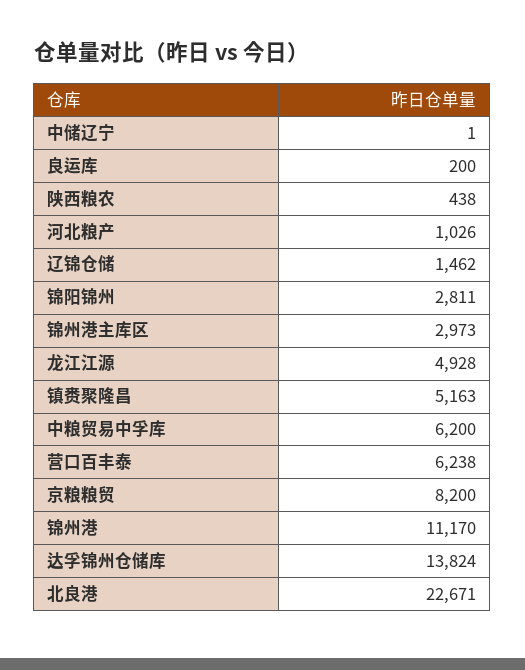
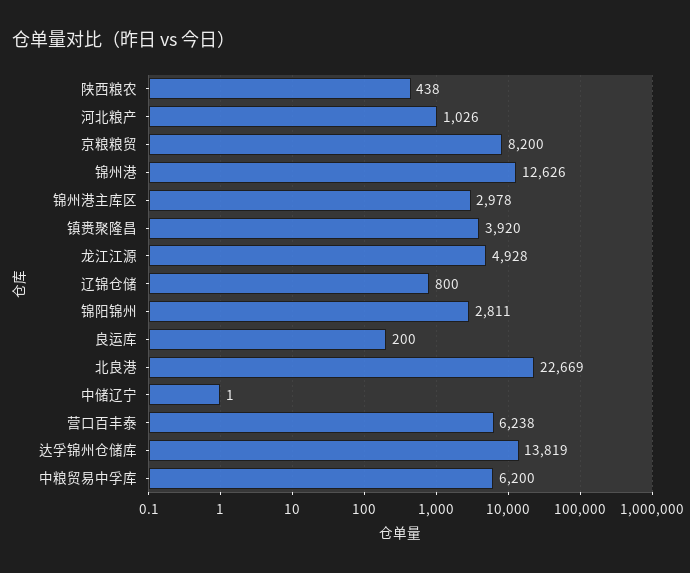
辽锦仓储: 1462 -> 800
锦州港主库区: 2973 -> 2978
镇赉聚隆昌: 5163 -> 3920
锦州港: 11170 -> 12626
达孚锦州仓储库: 13824 -> 13819
北良港: 22671 -> 22669

